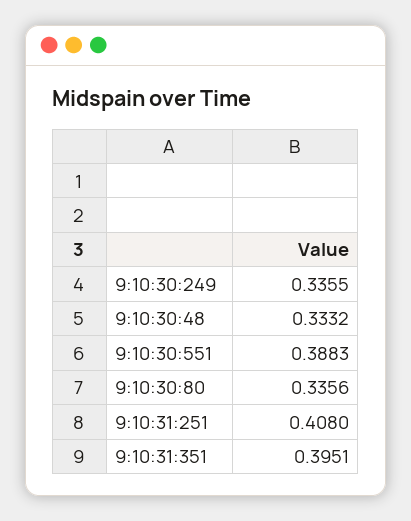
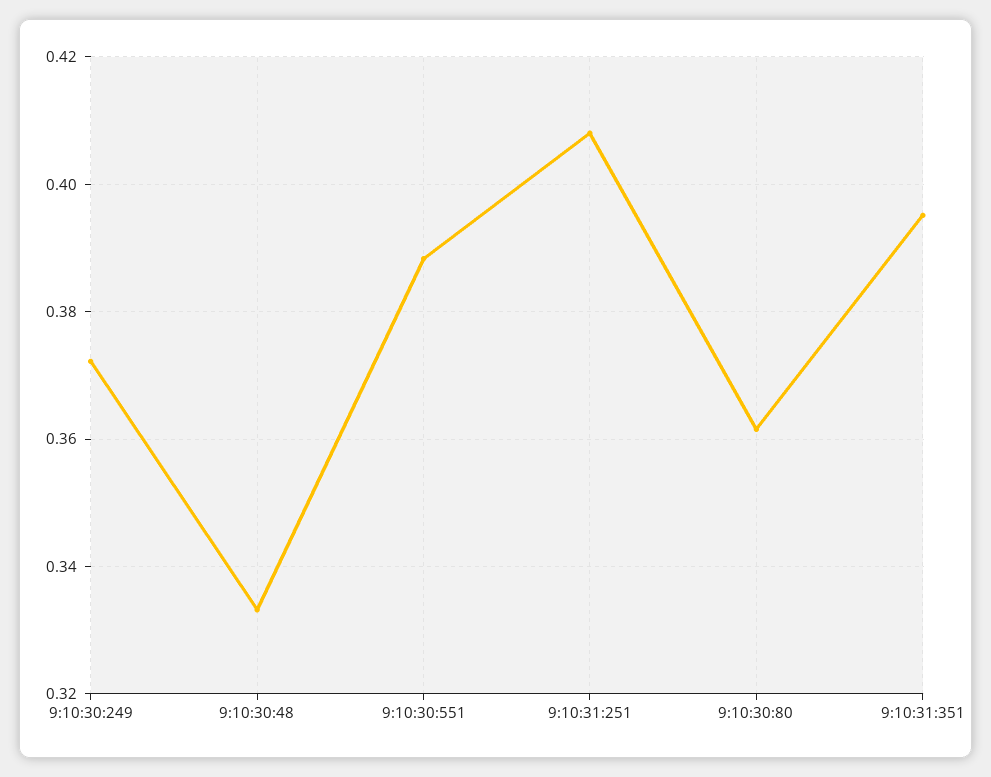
9:10:30:249: 0.3355 -> 0.372
9:10:30:80: 0.3356 -> 0.362

